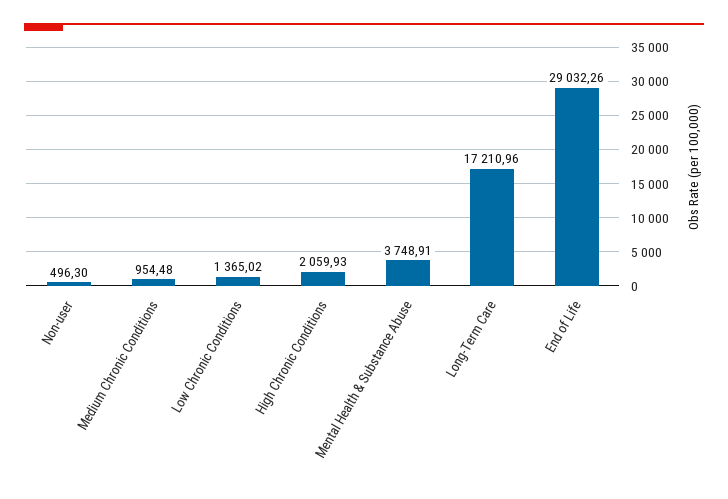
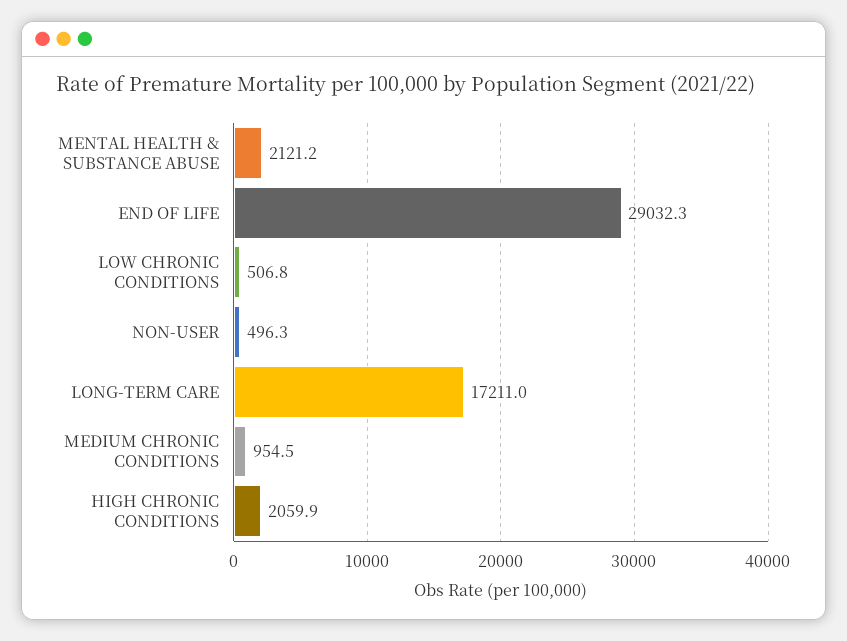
Low Chronic Conditions: 1365.02 -> 506.8
Mental Health & Substance Abuse: 3748.91 -> 2121.2

